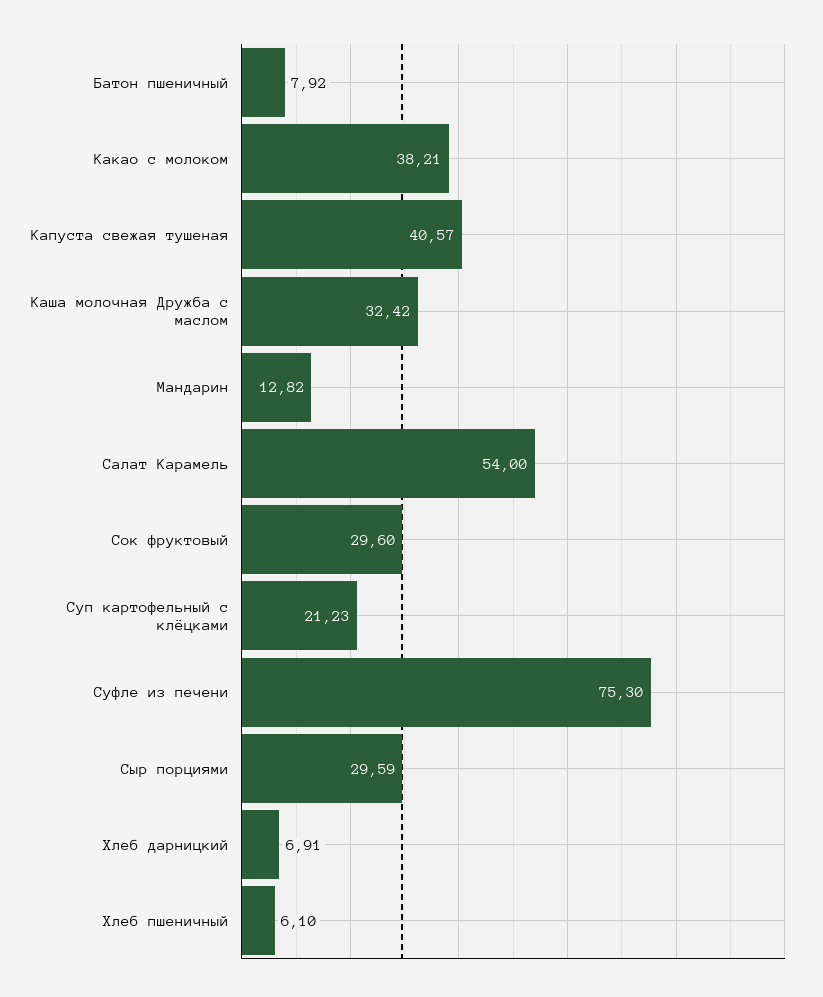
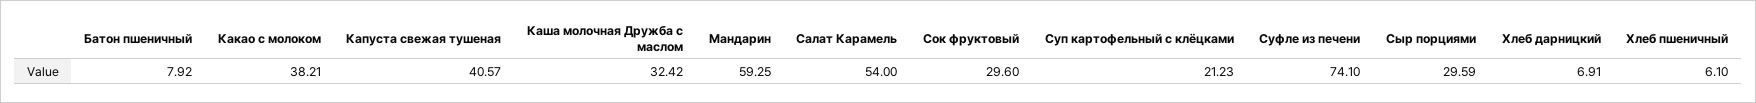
Мандарин: 12.82 -> 59.25
Суфле из печени: 75.3 -> 74.1

